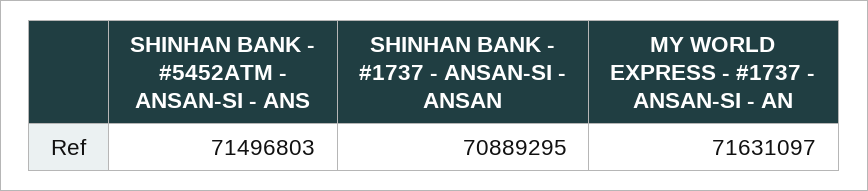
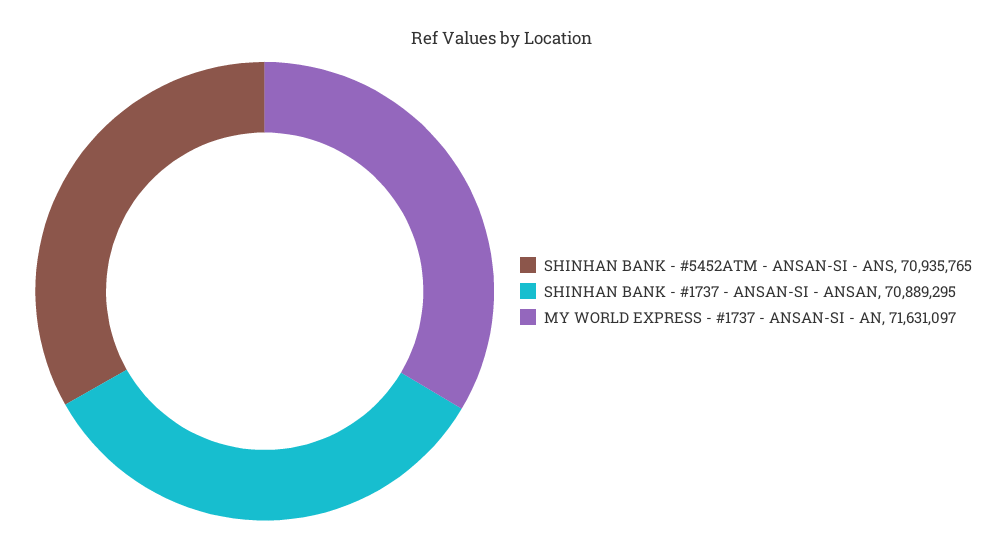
SHINHAN BANK - #5452ATM - ANSAN-SI - ANS: 71496803 -> 70935765

